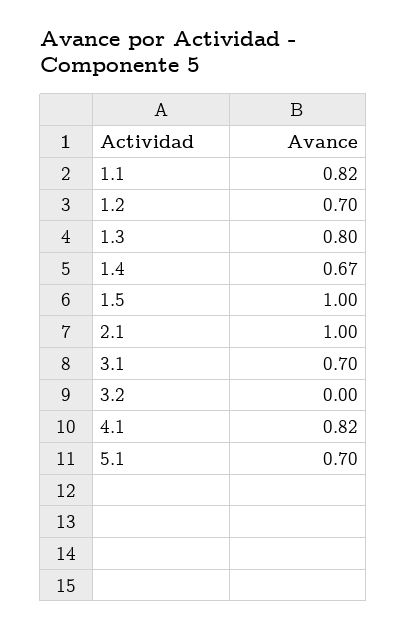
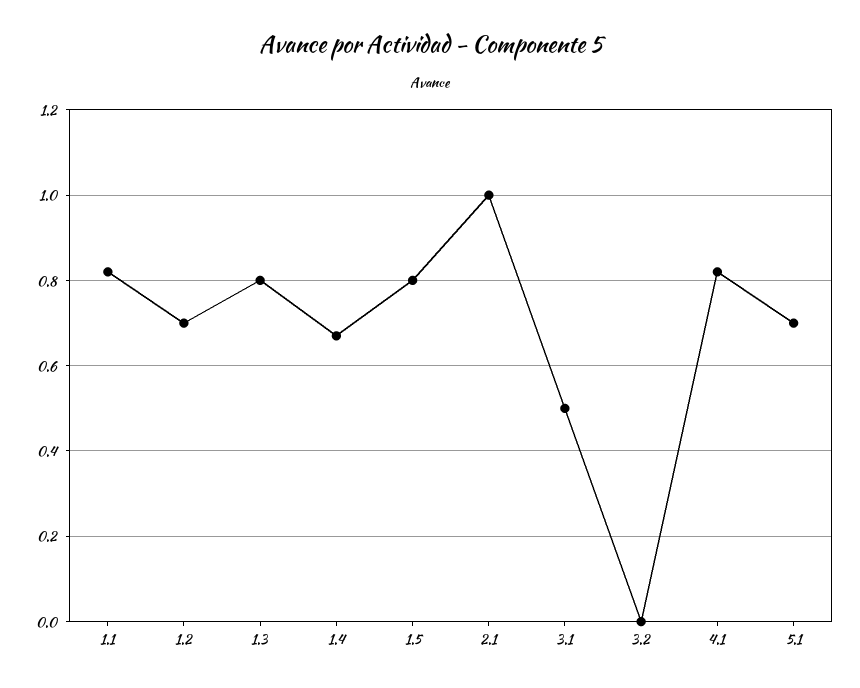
1.5: 1 -> 0.8
3.1: 0.7 -> 0.5

